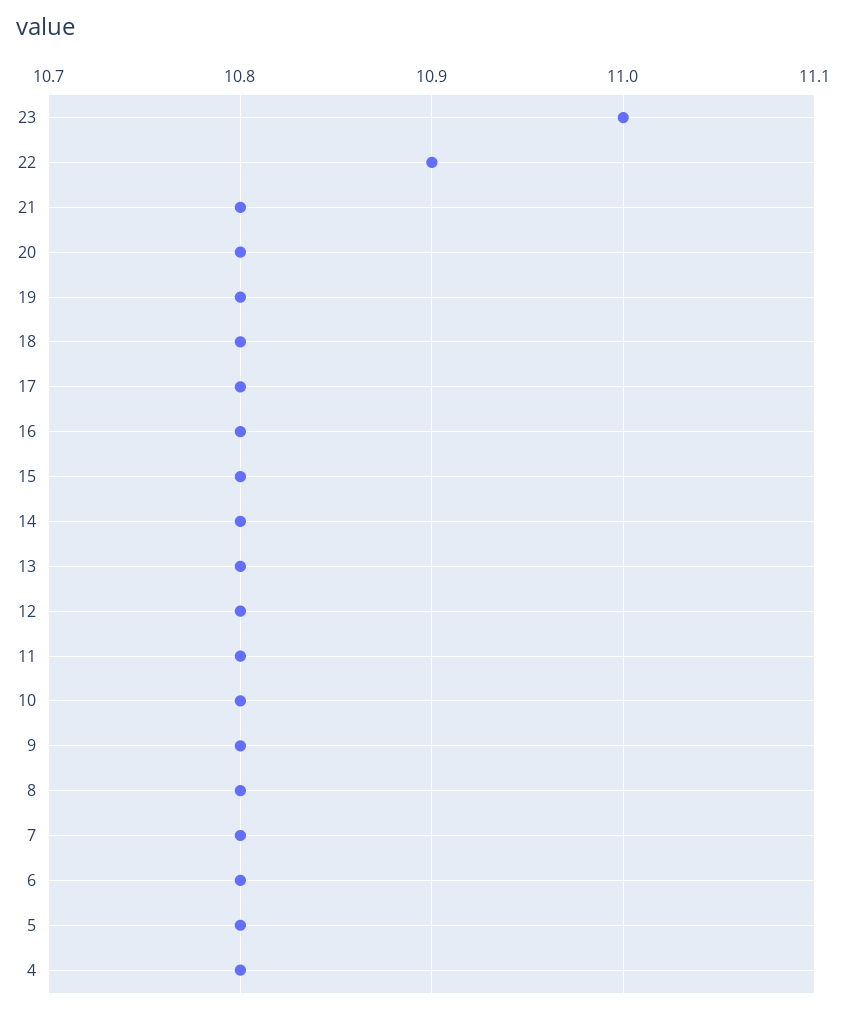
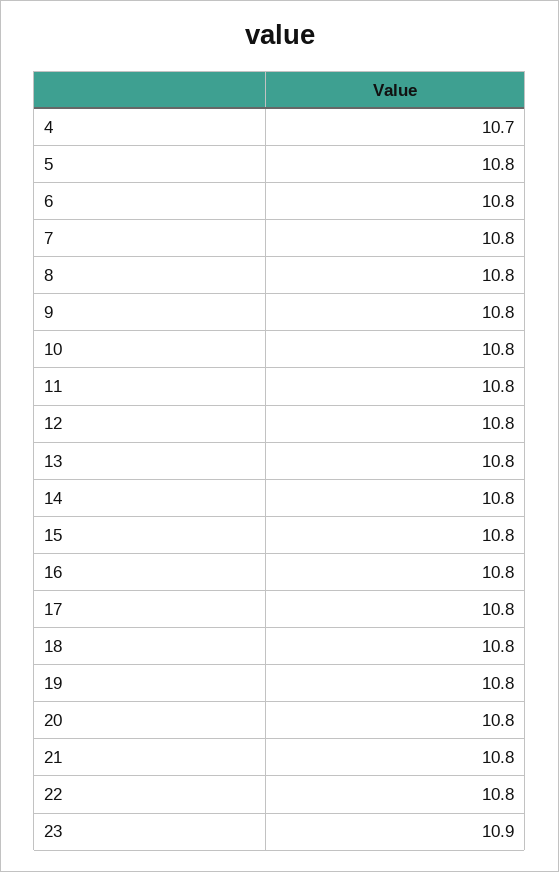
23: 11 -> 10.9
22: 10.9 -> 10.8
4: 10.8 -> 10.7

